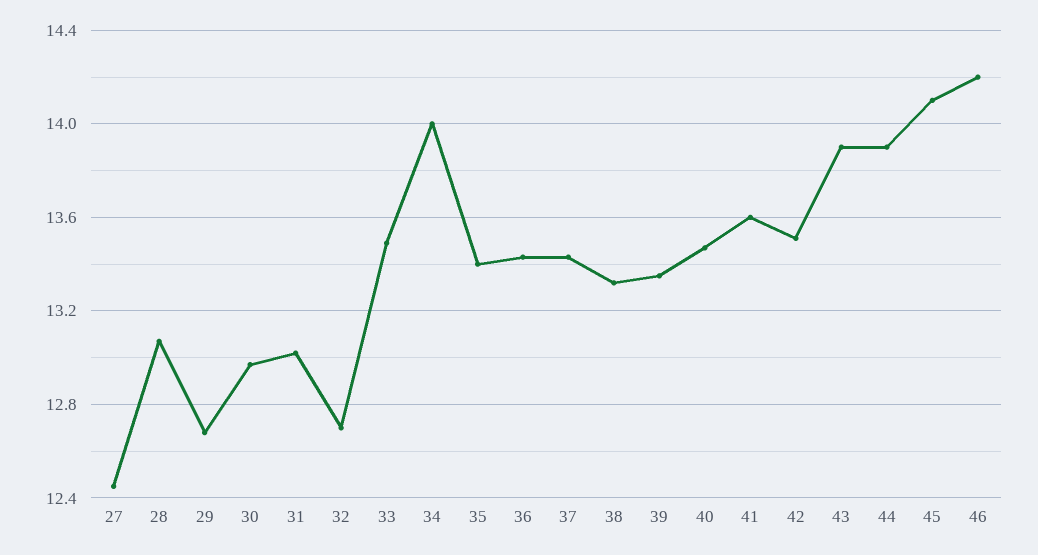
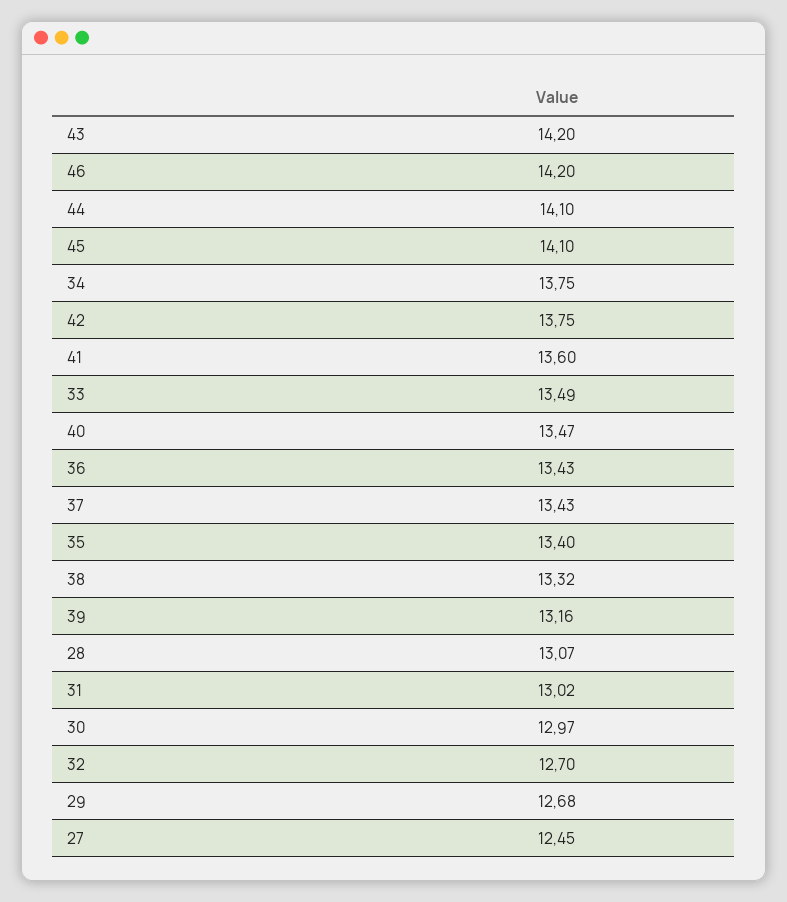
34: 14 -> 13.75
39: 13.35 -> 13.16
42: 13.5 -> 13.75
43: 13.9 -> 14.2
44: 13.9 -> 14.1

